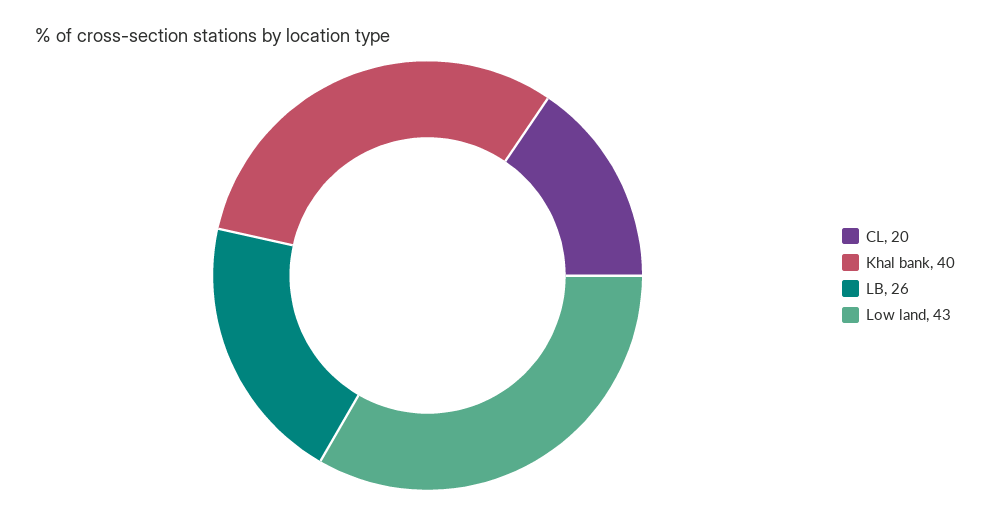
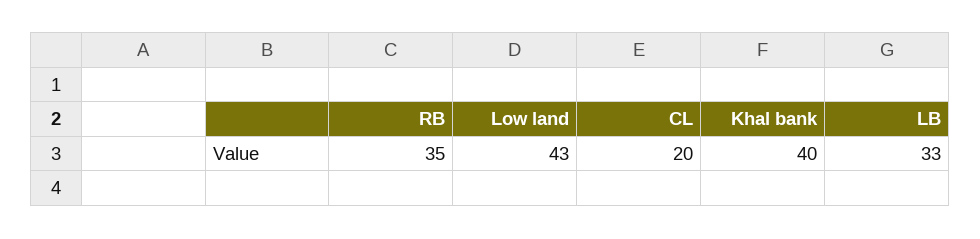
LB: 26 -> 33
RB: none -> 35

